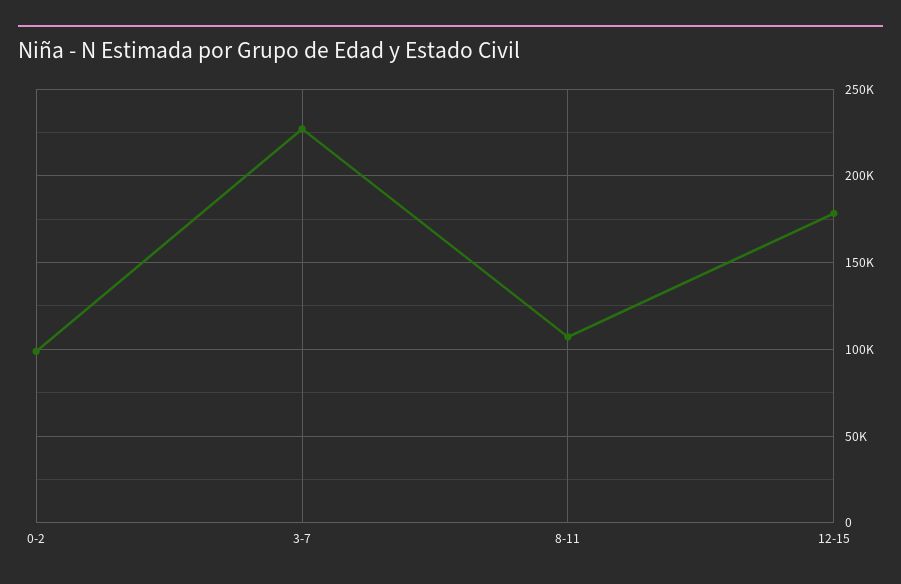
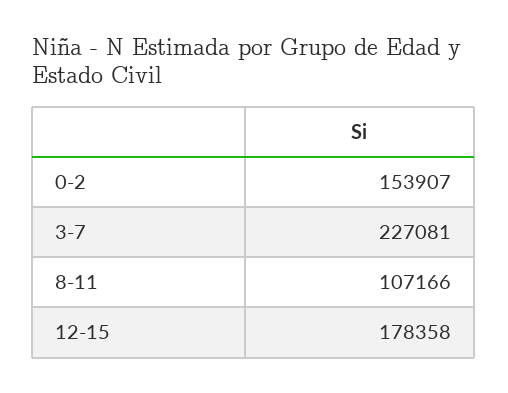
0-2: 100000 -> 153907

